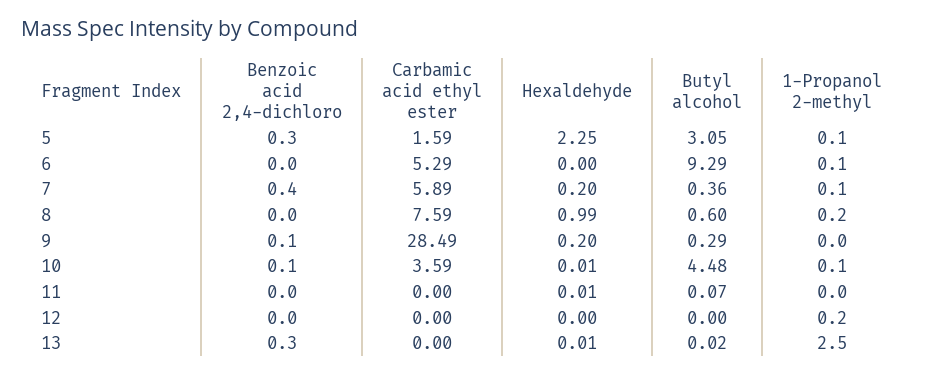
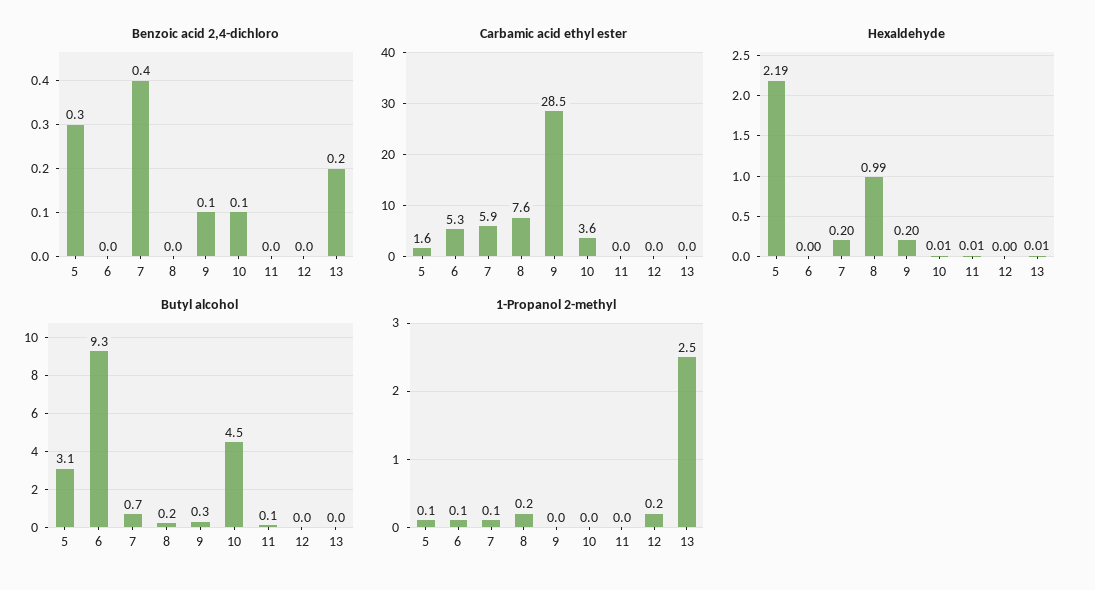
Hexaldehyde, 5: 2.25 -> 2.19
Butyl alcohol, 7: 0.36 -> 0.7
Butyl alcohol, 8: 0.6 -> 0.2
1-Propanol 2-methyl, 10: 0.1 -> 0
Benzoic acid 2,4-dichloro, 13: 0.3 -> 0.2

